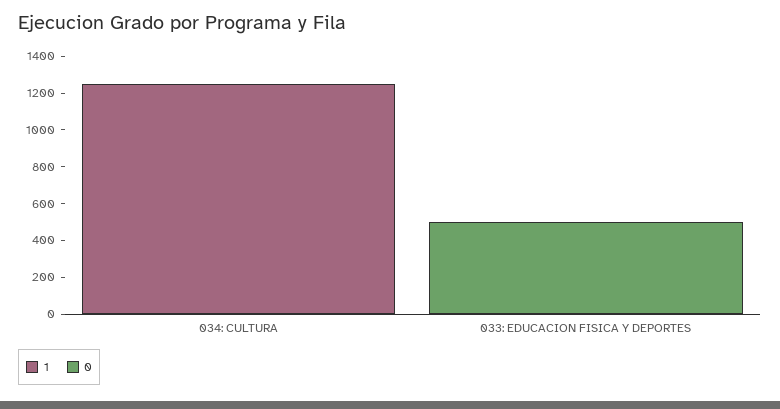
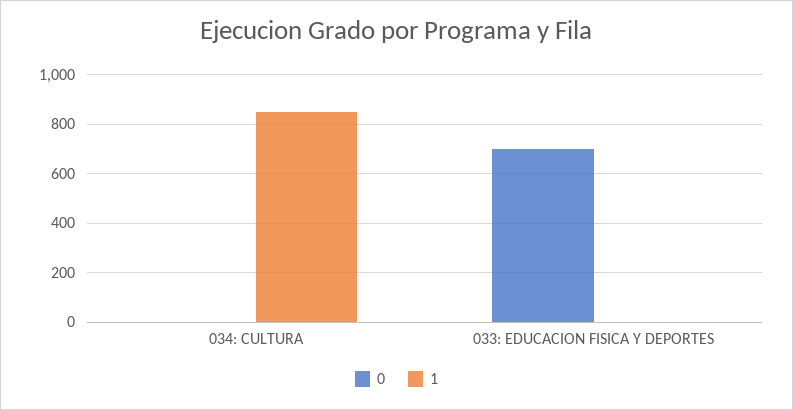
1, 034: CULTURA: 1250 -> 850
0, 033: EDUCACION FISICA Y DEPORTES: 500 -> 700

